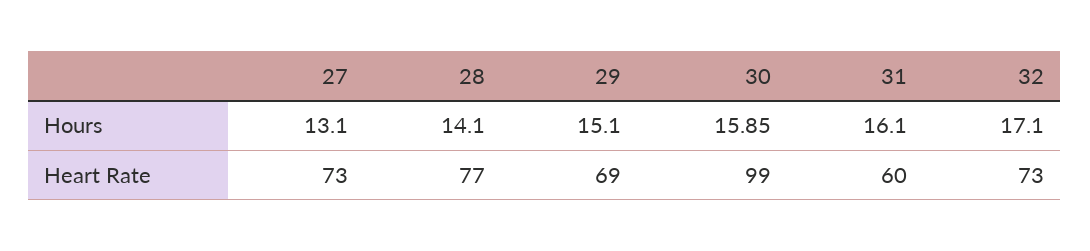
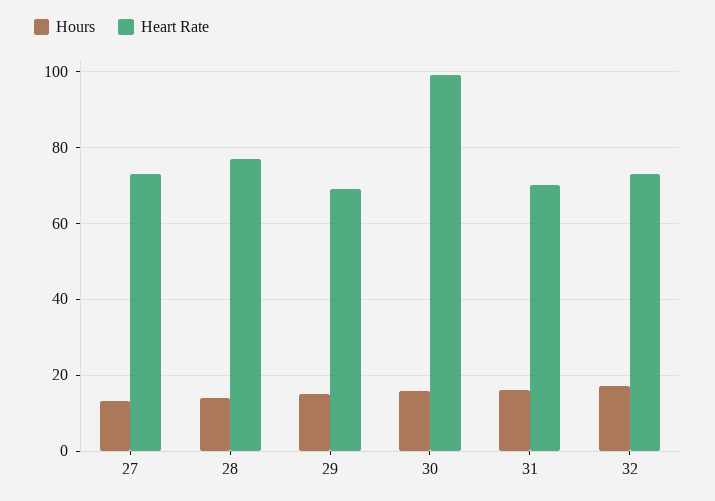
Heart Rate, 31: 60 -> 70

